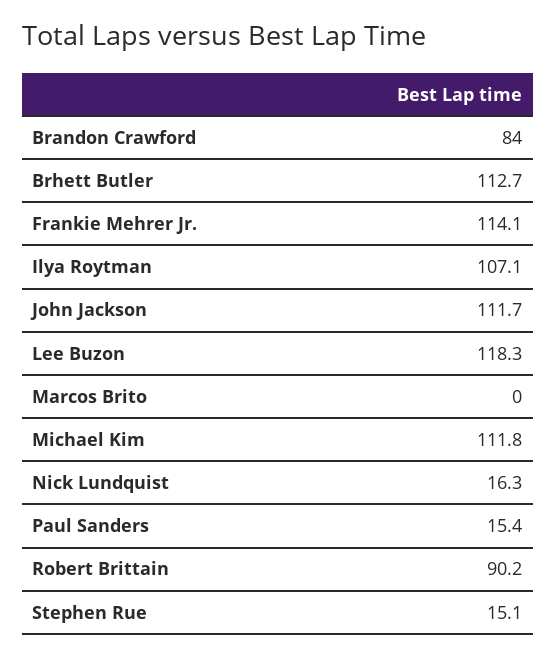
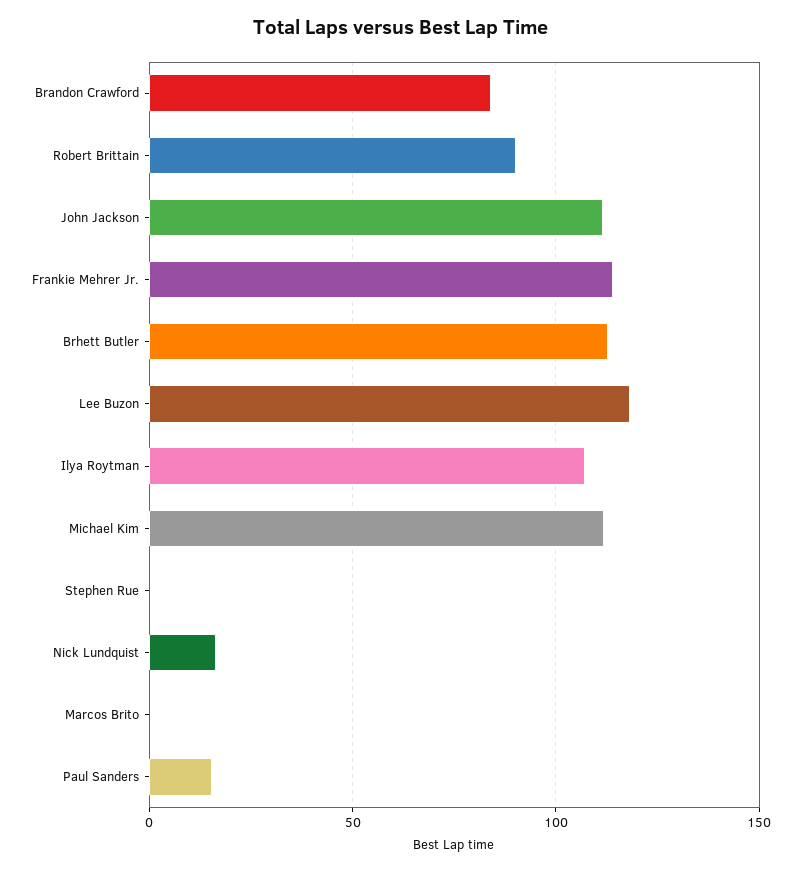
Stephen Rue: 15.1 -> 0

